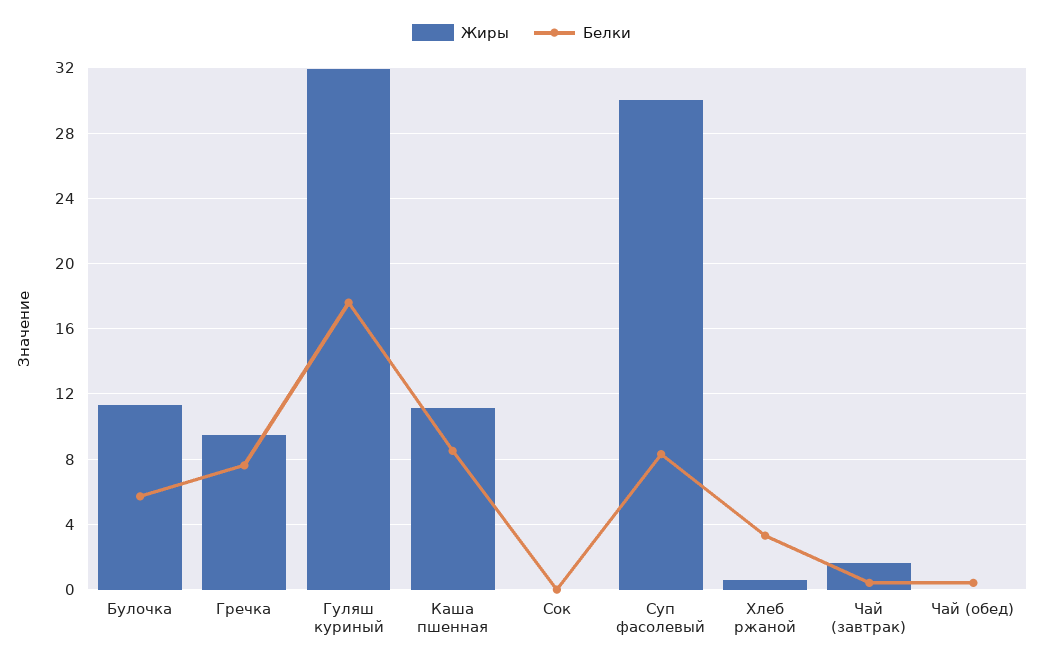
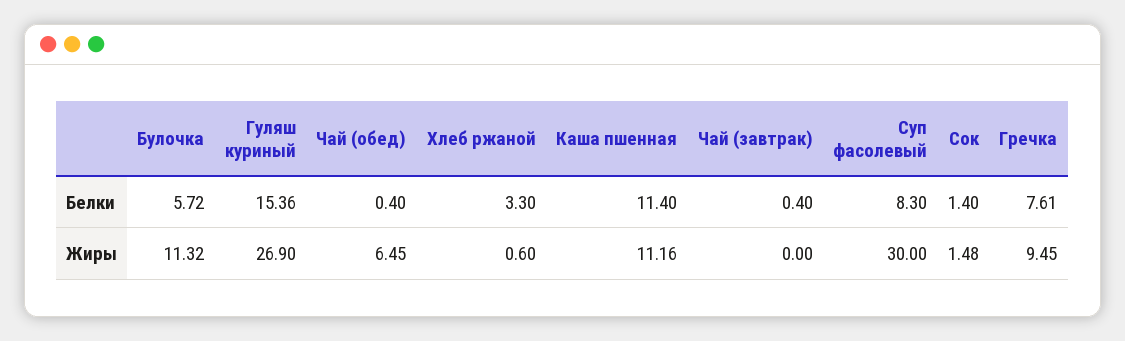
Жиры, Гуляш куриный: 32 -> 26.9
Белки, Гуляш куриный: 17.5 -> 15.36
Белки, Каша пшенная: 8.5 -> 11.4
Жиры, Сок: 0 -> 1.48
Белки, Сок: 0 -> 1.4
Жиры, Чай (завтрак): 1.5 -> 0
Жиры, Чай (обед): 0 -> 6.45

